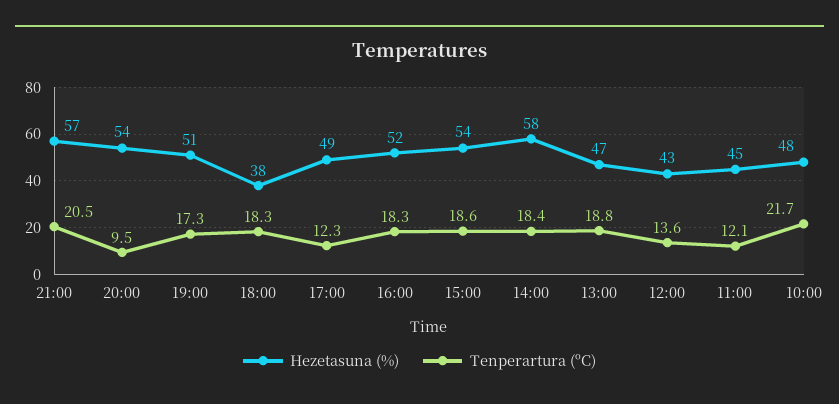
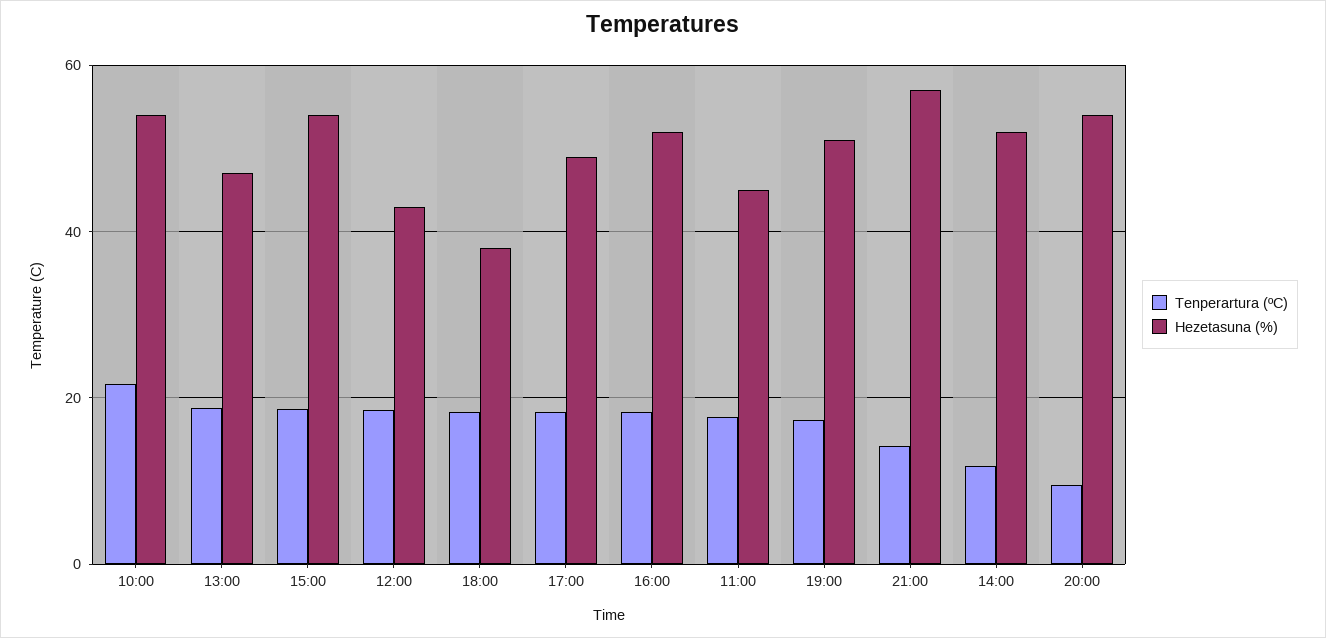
Tenperartura (ºC), 21:00: 20.5 -> 14
Tenperartura (ºC), 17:00: 12.3 -> 18
Hezetasuna (%), 14:00: 58 -> 52
Tenperartura (ºC), 14:00: 18.4 -> 12
Tenperartura (ºC), 12:00: 13.6 -> 18
Tenperartura (ºC), 11:00: 12.1 -> 18
Hezetasuna (%), 10:00: 48 -> 54

